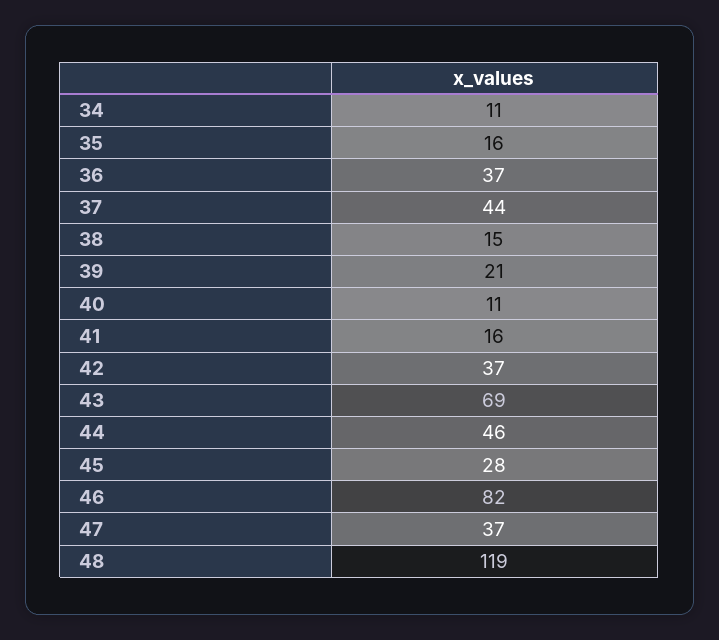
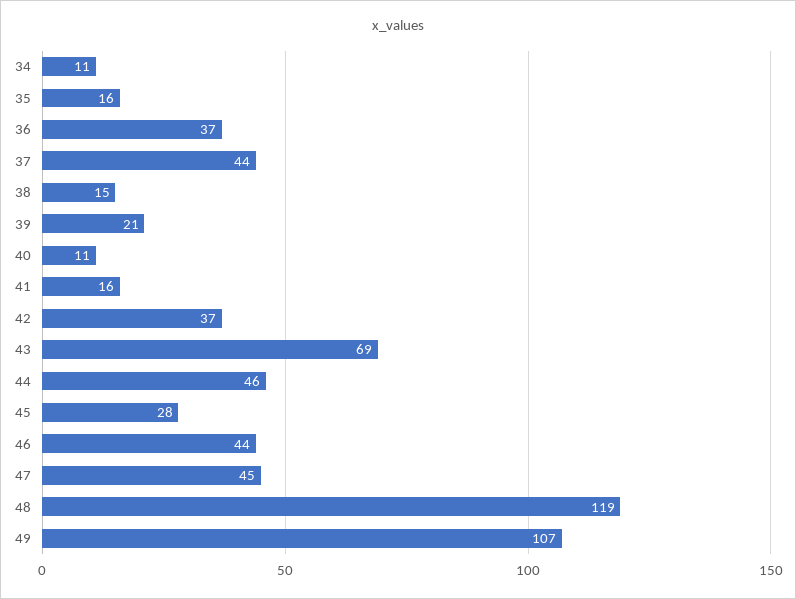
46: 82 -> 44
47: 37 -> 45
49: none -> 107

